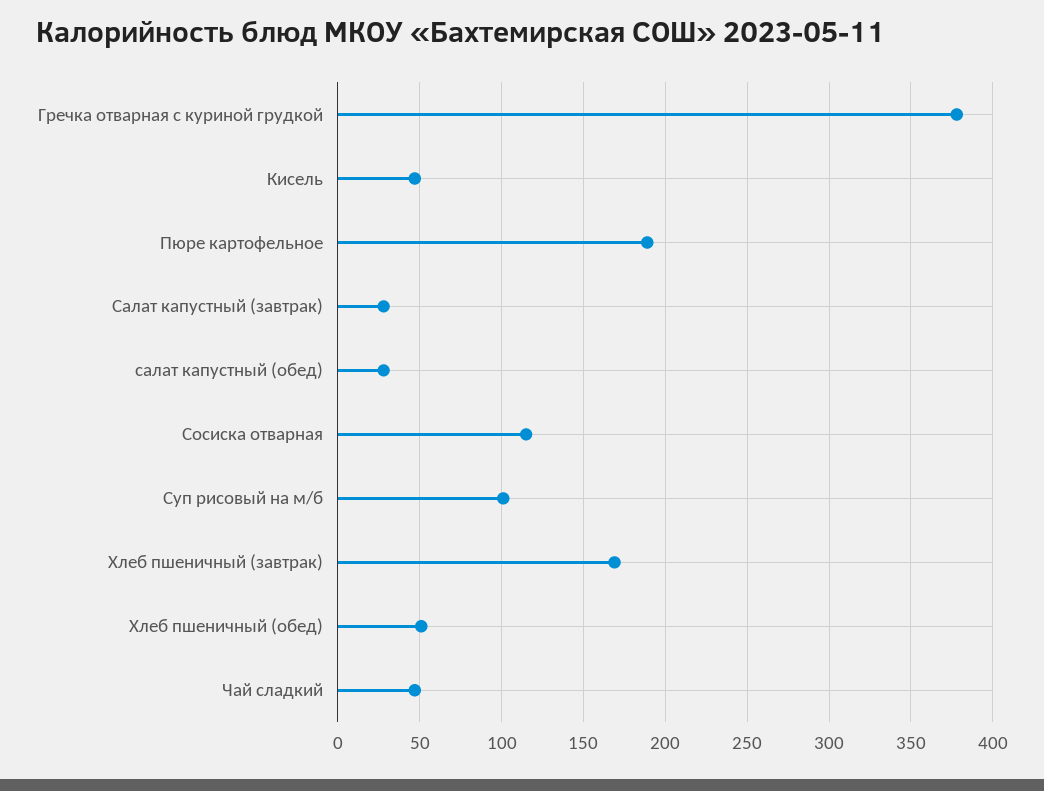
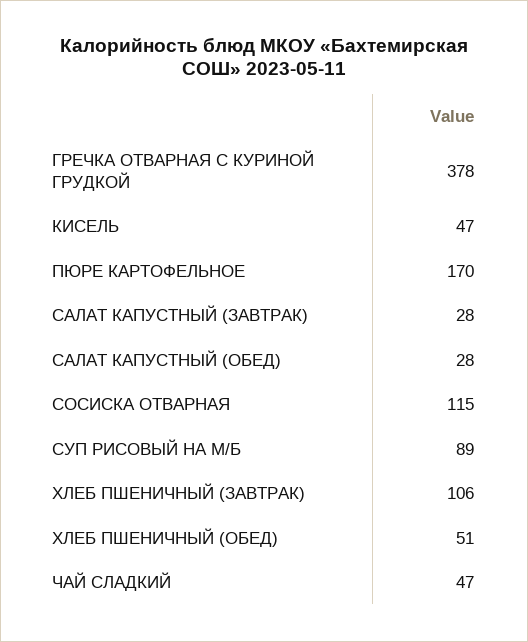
Пюре картофельное: 190 -> 170
Суп рисовый на м/б: 100 -> 89
Хлеб пшеничный (завтрак): 170 -> 106

